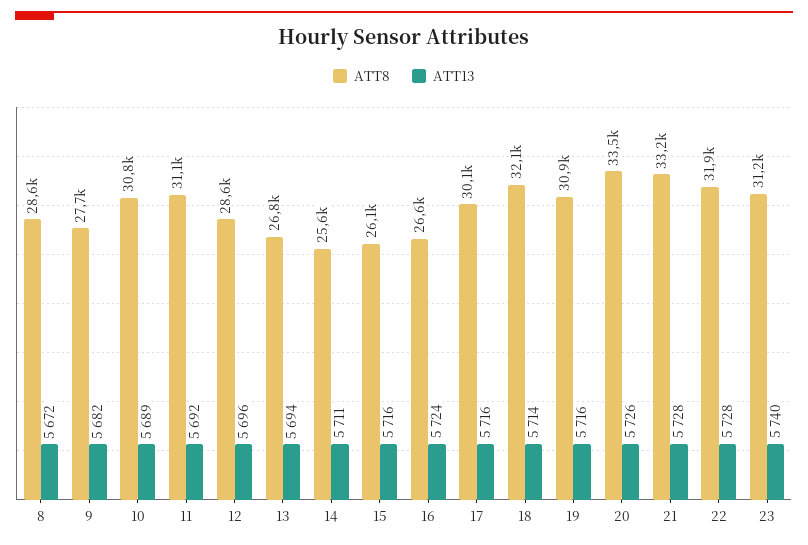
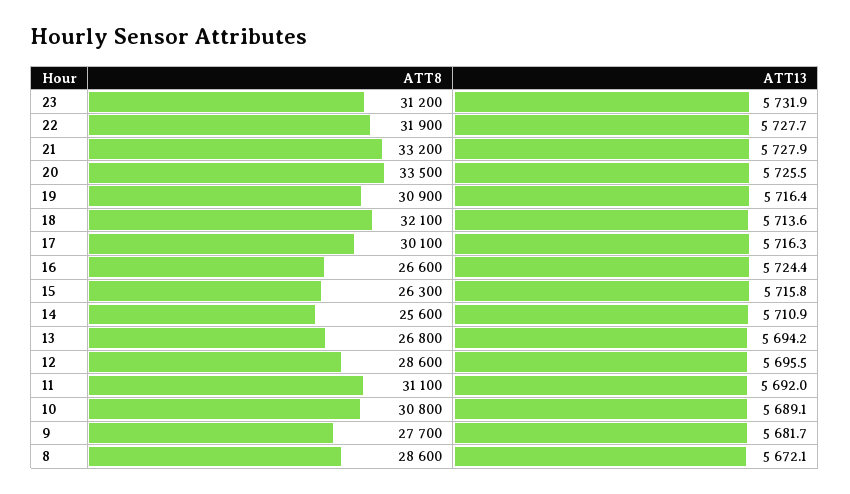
ATT8, 15: 26100 -> 26300
ATT13, 23: 5740 -> 5731.9

